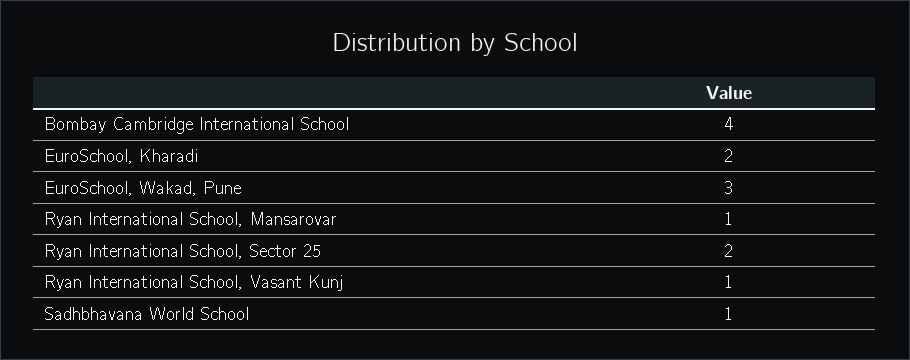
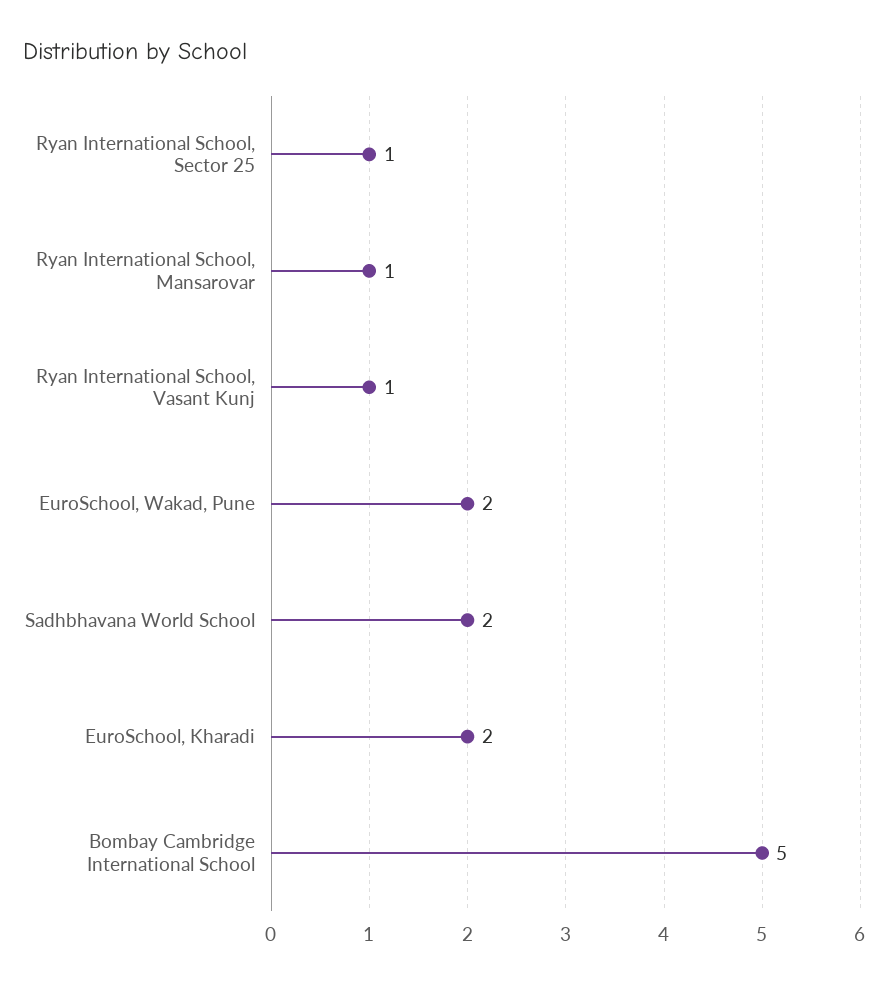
Bombay Cambridge International School: 4 -> 5
EuroSchool, Wakad, Pune: 3 -> 2
Ryan International School, Sector 25: 2 -> 1
Sadhbhavana World School: 1 -> 2

